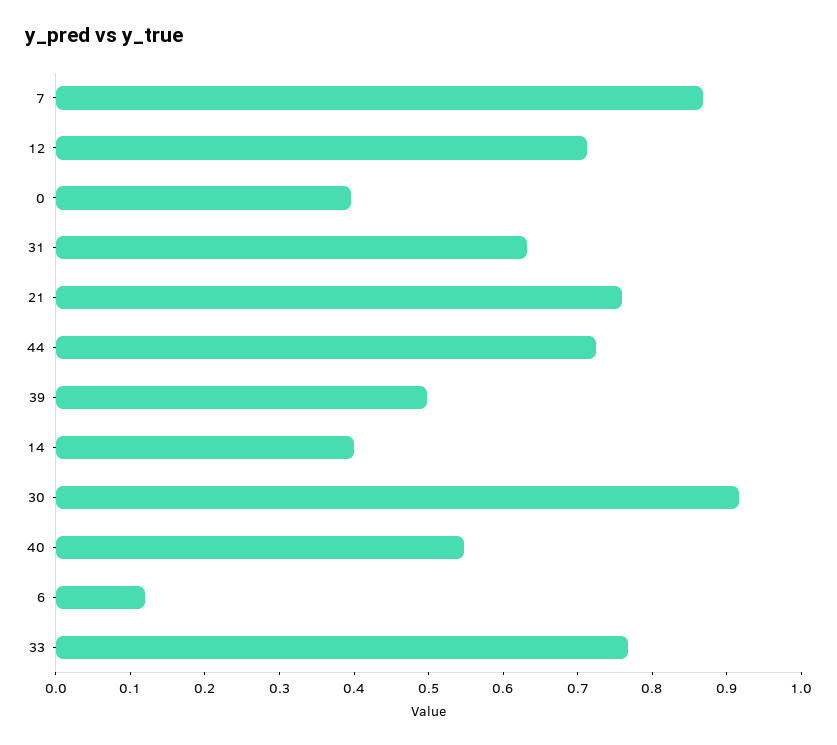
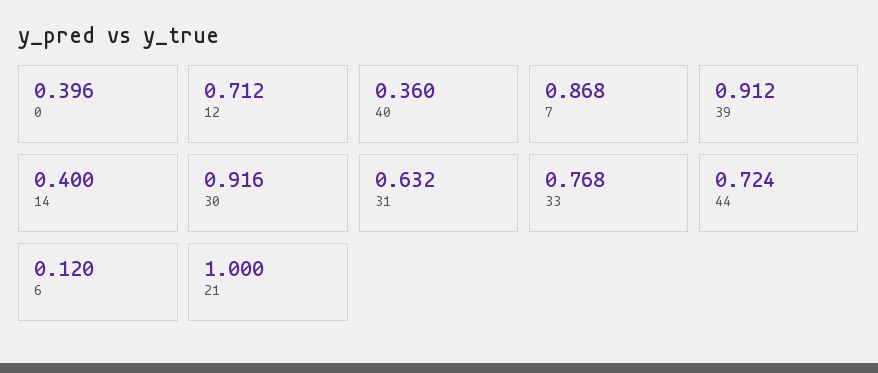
21: 0.76 -> 1
39: 0.5 -> 0.912
40: 0.54 -> 0.36

